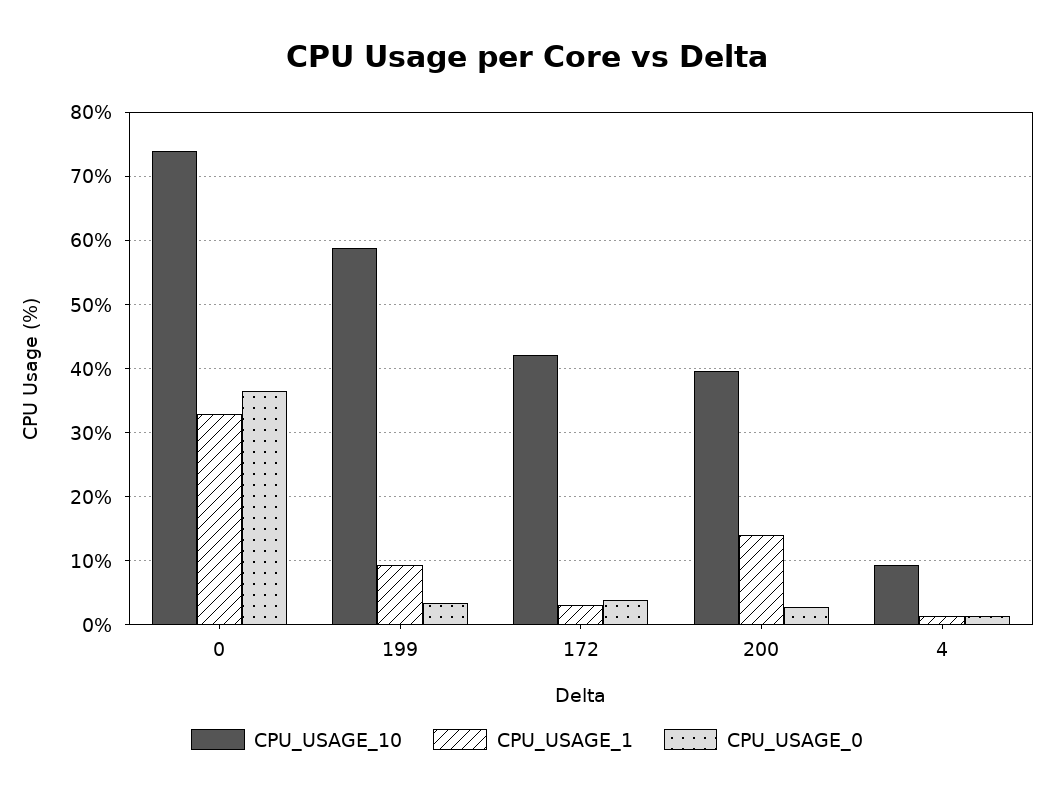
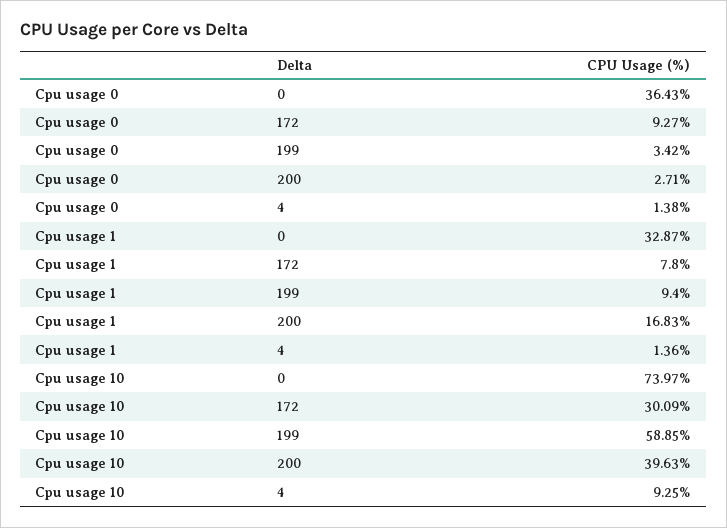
CPU_USAGE_10, 172: 42 -> 30.09
CPU_USAGE_1, 172: 3 -> 7.8
CPU_USAGE_0, 172: 4 -> 9.27
CPU_USAGE_1, 200: 14 -> 16.83

